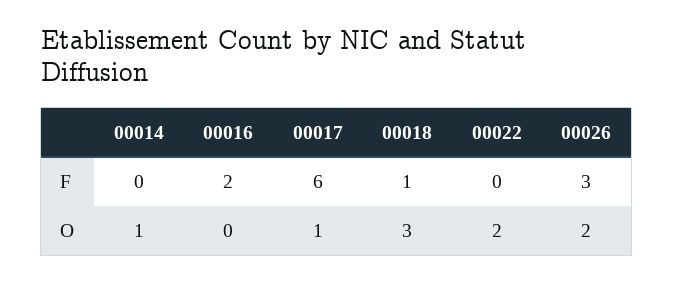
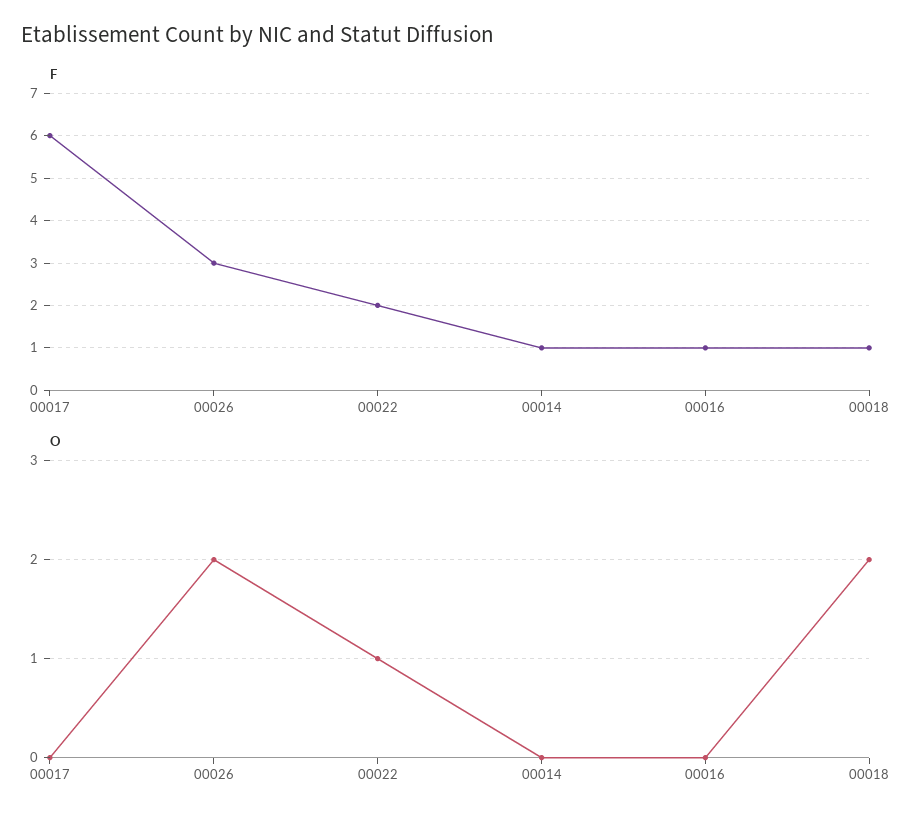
F, 00014: 0 -> 1
F, 00016: 2 -> 1
F, 00022: 0 -> 2
O, 00014: 1 -> 0
O, 00017: 1 -> 0
O, 00018: 3 -> 2
O, 00022: 2 -> 1

